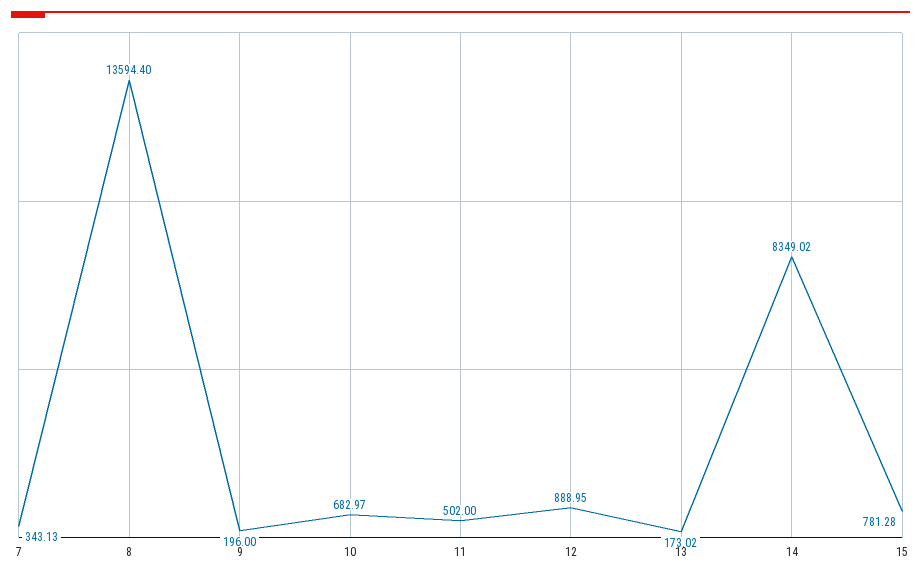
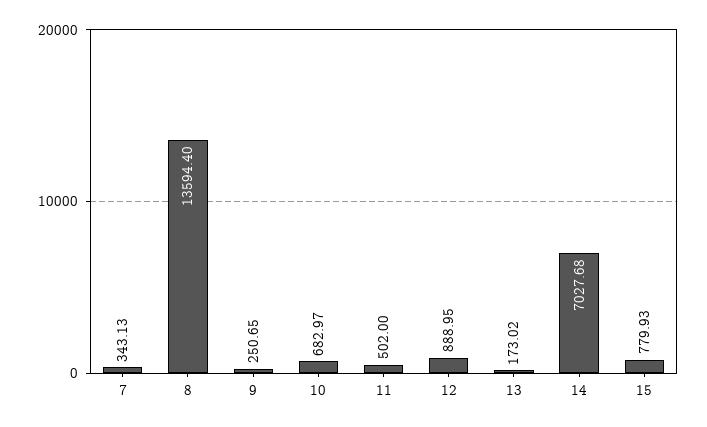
9: 196 -> 250.65
14: 8349.02 -> 7027.68
15: 781.28 -> 779.93

